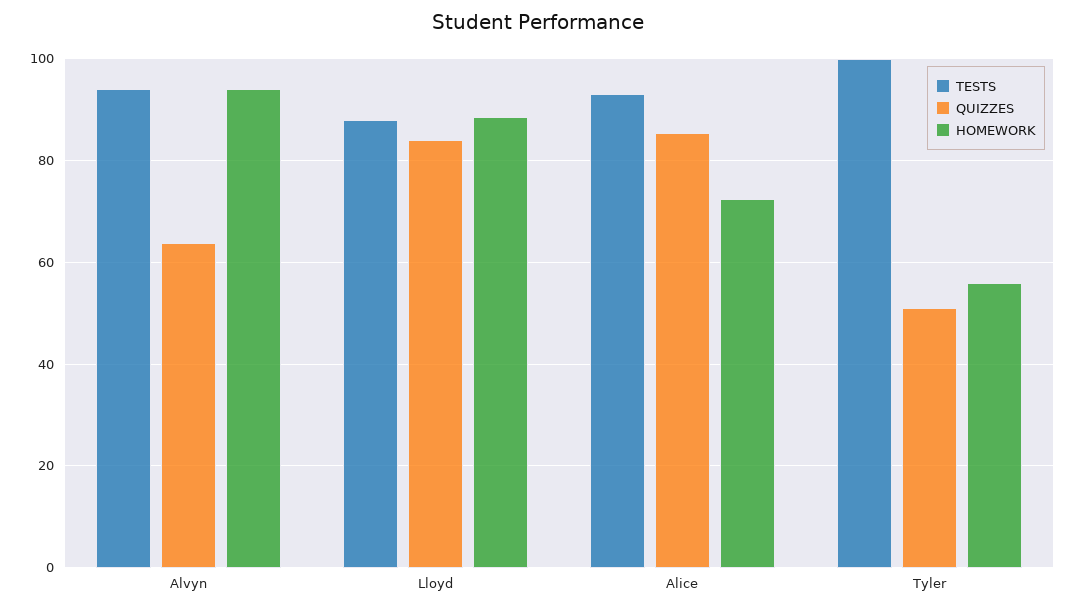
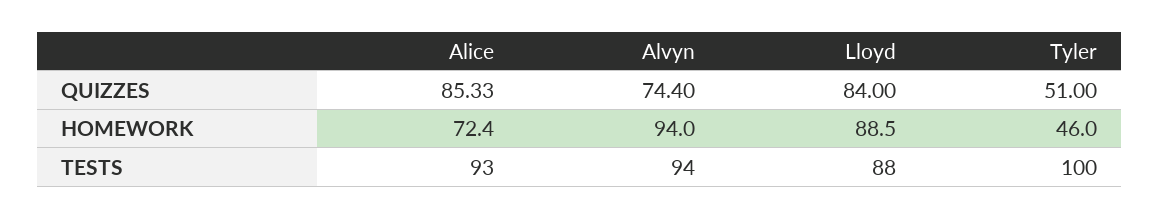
QUIZZES, Alvyn: 64 -> 74.4
HOMEWORK, Tyler: 56 -> 46

